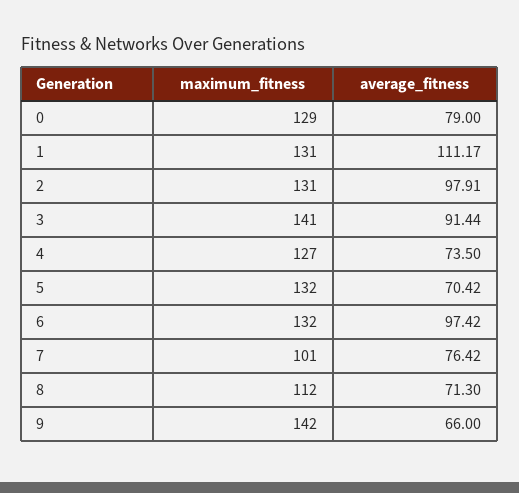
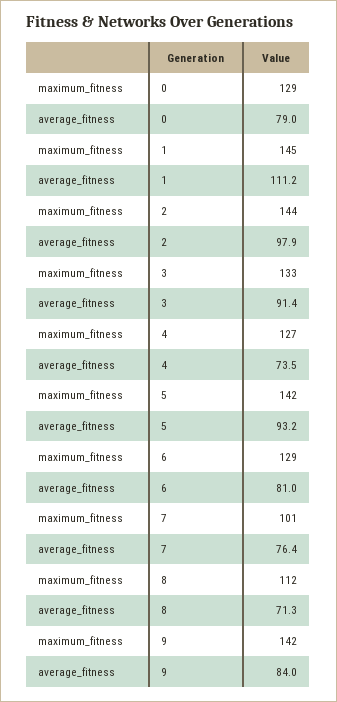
maximum_fitness, 1: 131 -> 145
maximum_fitness, 2: 131 -> 144
maximum_fitness, 3: 141 -> 133
maximum_fitness, 5: 132 -> 142
average_fitness, 5: 70.42 -> 93.2
maximum_fitness, 6: 132 -> 129
average_fitness, 6: 97.42 -> 81
average_fitness, 9: 66 -> 84

